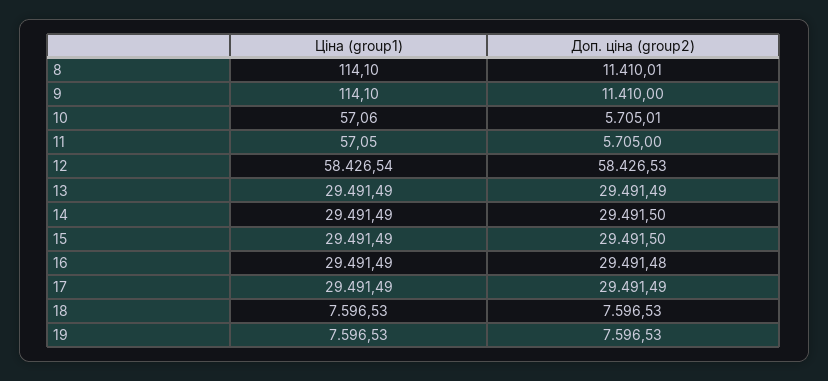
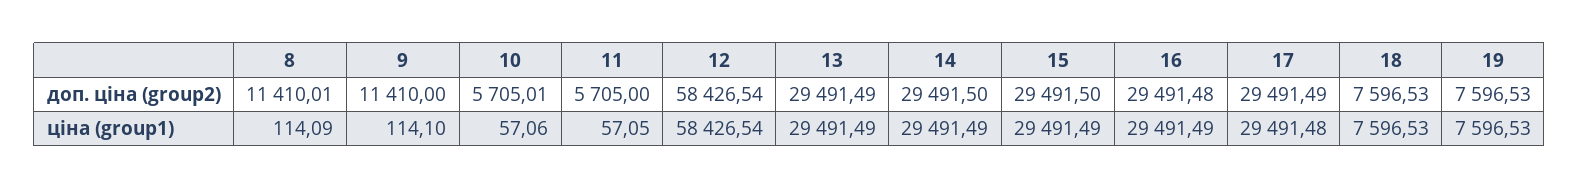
Ціна (group1), 8: 114.1 -> 114.09
Доп. ціна (group2), 12: 58426.53 -> 58426.54
Ціна (group1), 17: 29491.49 -> 29491.48

